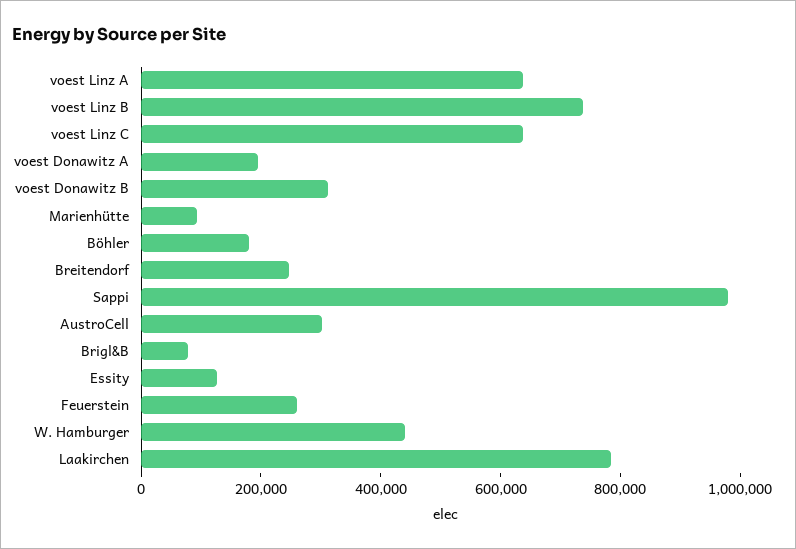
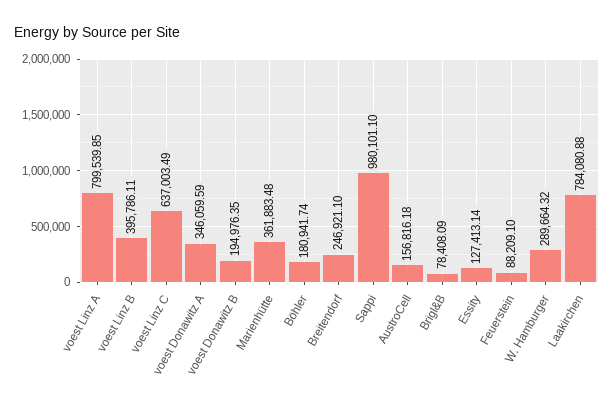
voest Linz A: 650000 -> 799539.85
voest Linz B: 750000 -> 395786.11
voest Donawitz A: 200000 -> 346059.59
voest Donawitz B: 300000 -> 194976.35
Marienhütte: 100000 -> 361883.48
AustroCell: 300000 -> 156816.18
Feuerstein: 250000 -> 88209.1
W. Hamburger: 450000 -> 289664.32

